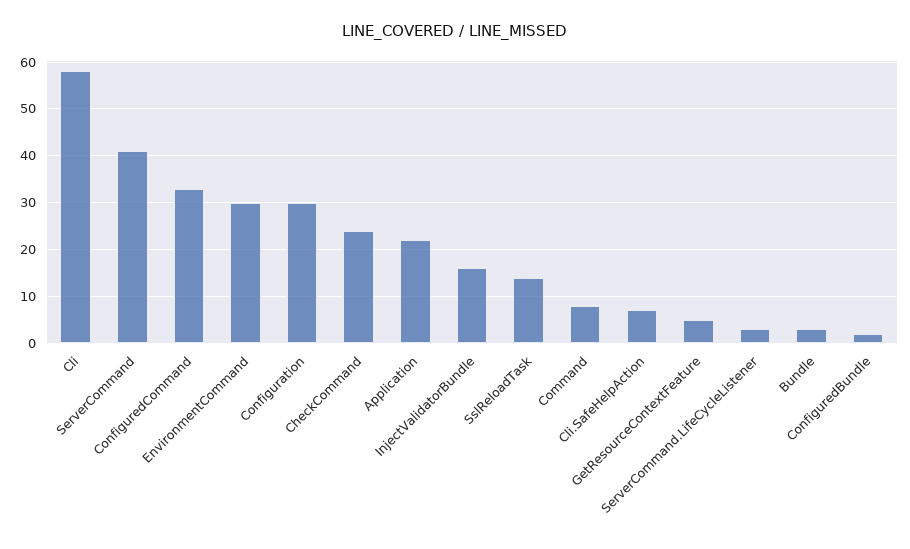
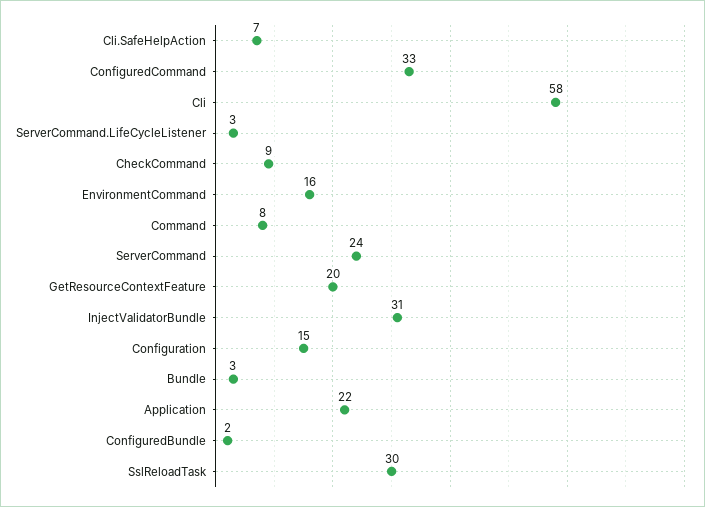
ServerCommand: 40 -> 24
EnvironmentCommand: 30 -> 16
Configuration: 30 -> 15
CheckCommand: 25 -> 9
InjectValidatorBundle: 15 -> 31
SslReloadTask: 15 -> 30
GetResourceContextFeature: 5 -> 20

